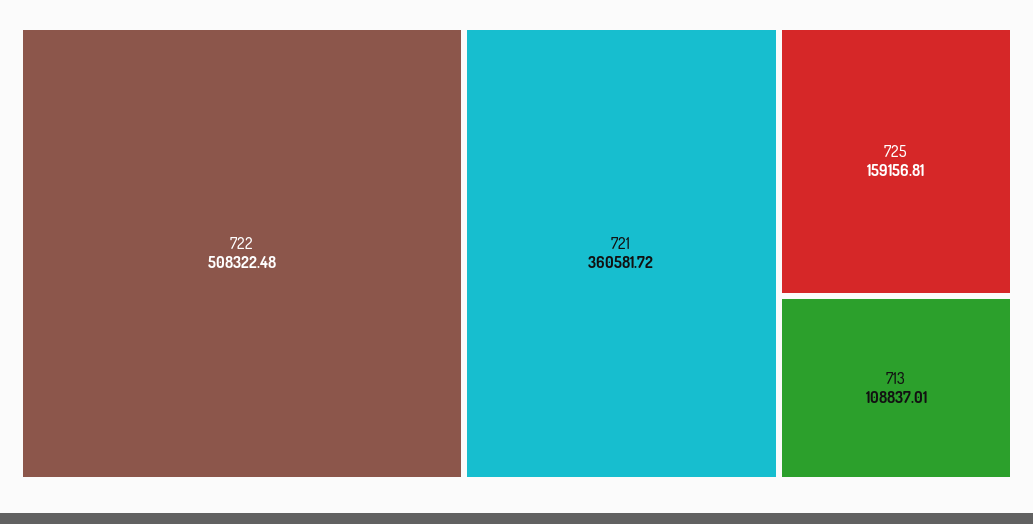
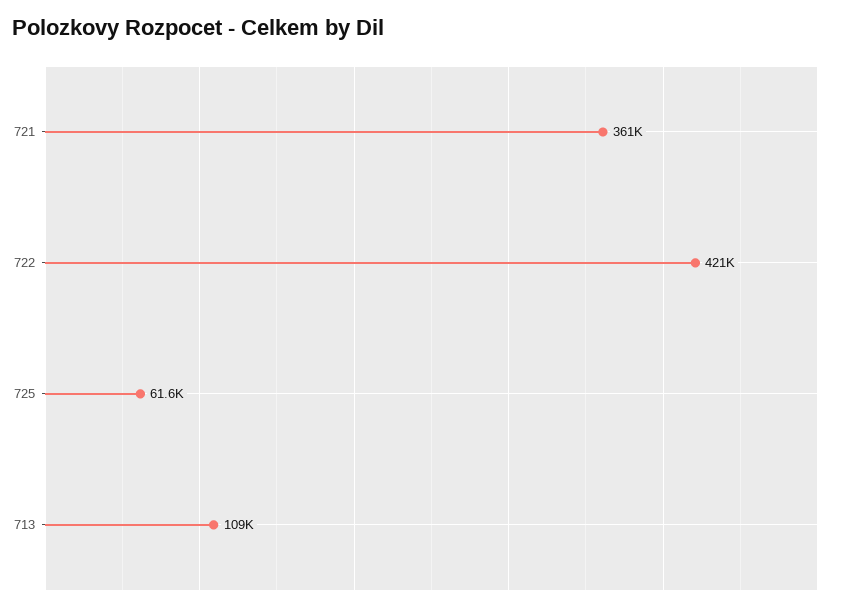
722: 508322.48 -> 421000
725: 159156.81 -> 61600

